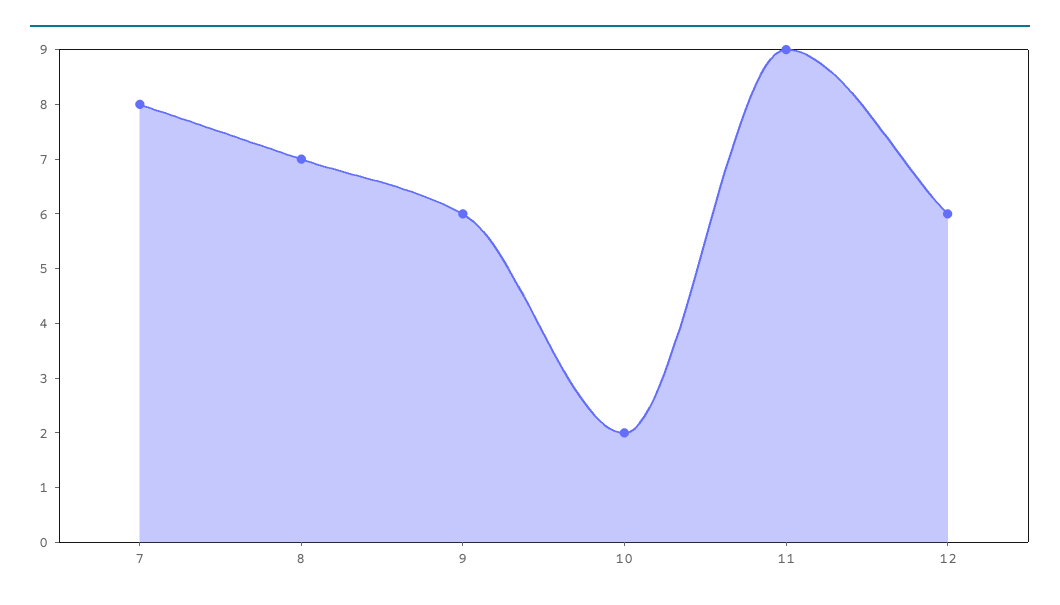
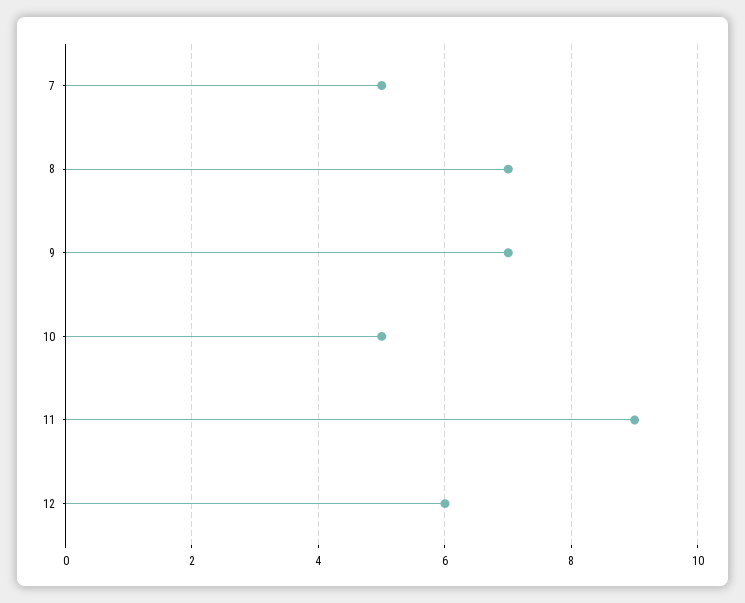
7: 8 -> 5
9: 6 -> 7
10: 2 -> 5

